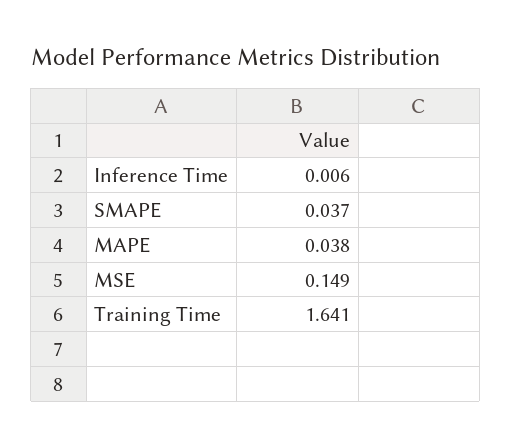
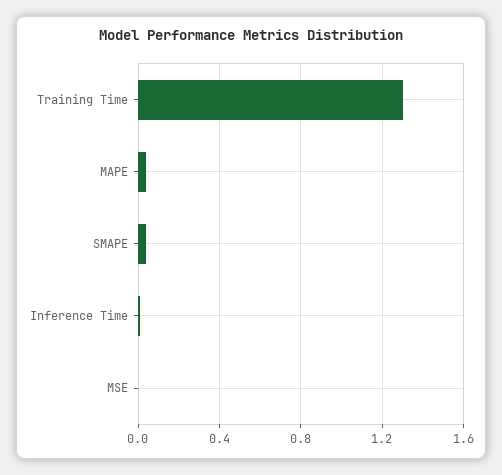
MSE: 0.149 -> 0
Training Time: 1.641 -> 1.3

